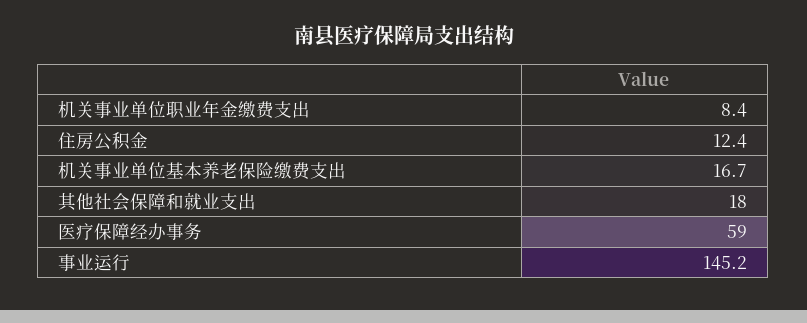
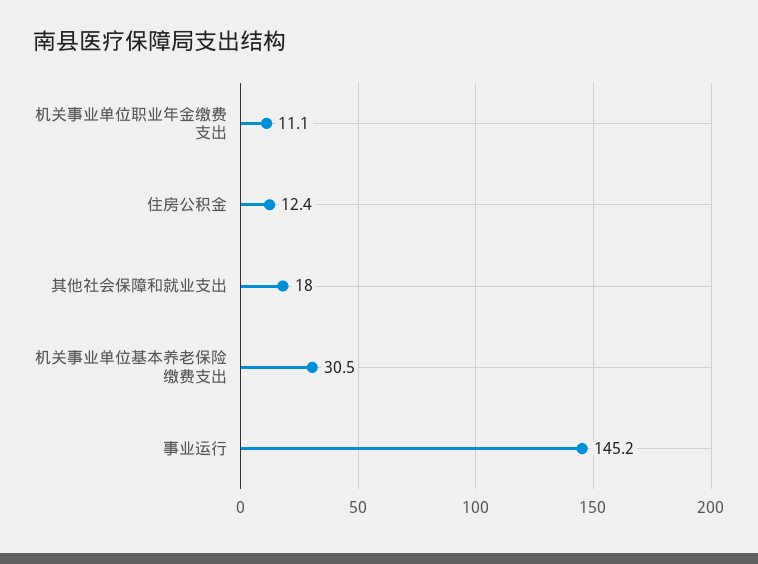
机关事业单位职业年金缴费支出: 8.4 -> 11.1
机关事业单位基本养老保险缴费支出: 16.7 -> 30.5
医疗保障经办事务: 59 -> none

